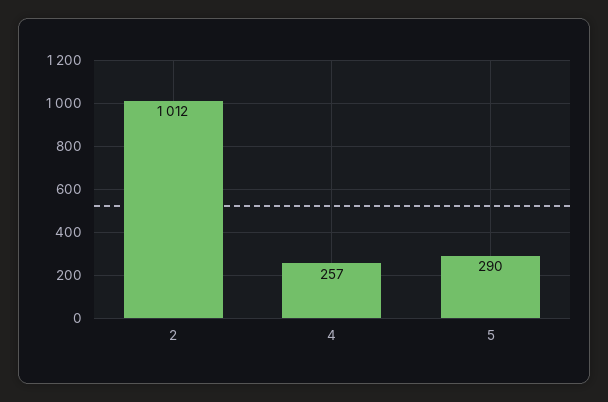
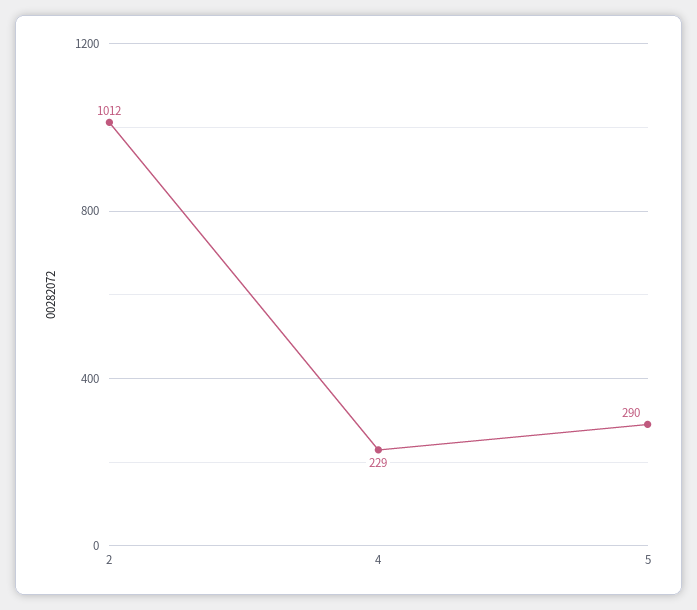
4: 257 -> 229

